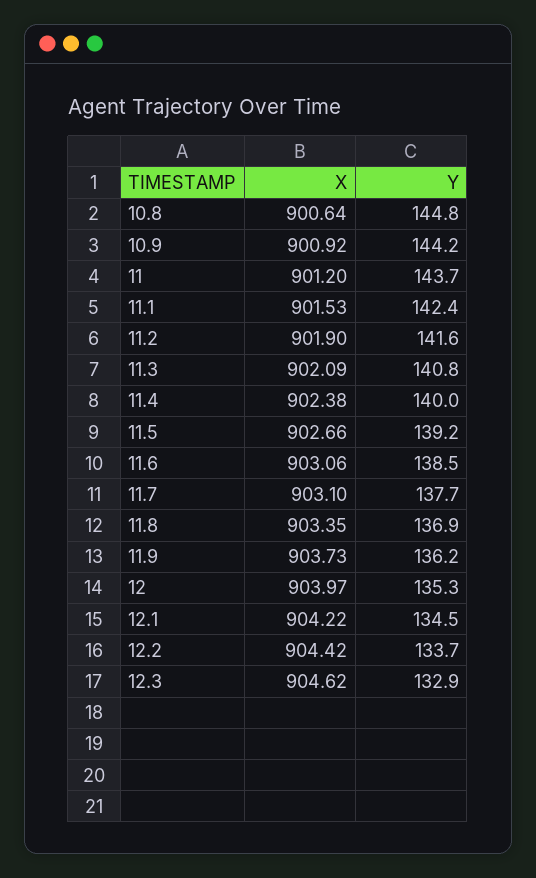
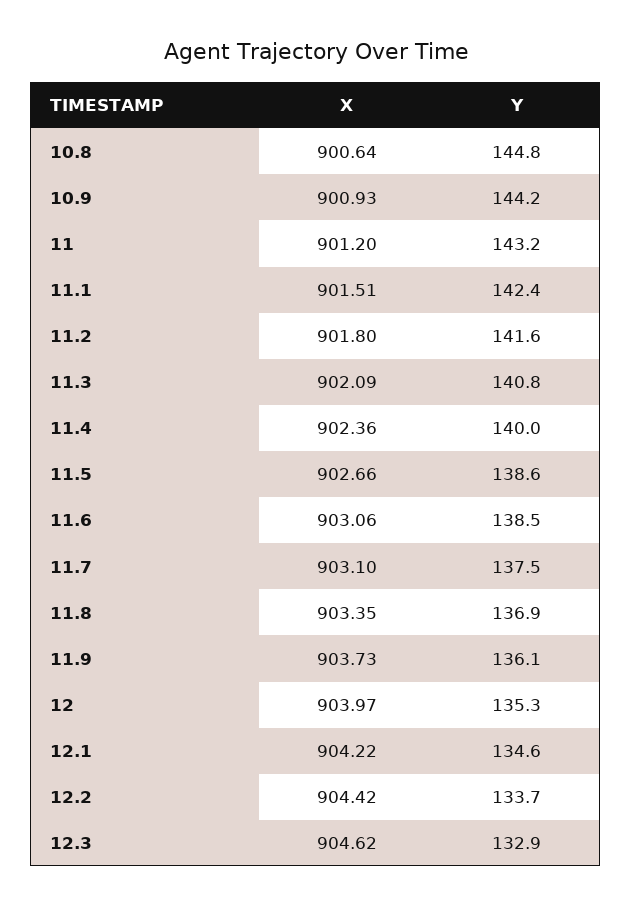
X, 10.9: 900.92 -> 900.93
Y, 11: 143.7 -> 143.2
X, 11.1: 901.53 -> 901.51
X, 11.2: 901.9 -> 901.8
X, 11.4: 902.38 -> 902.36
Y, 11.5: 139.2 -> 138.6
Y, 11.7: 137.7 -> 137.5
Y, 11.9: 136.2 -> 136.1
Y, 12.1: 134.5 -> 134.6

